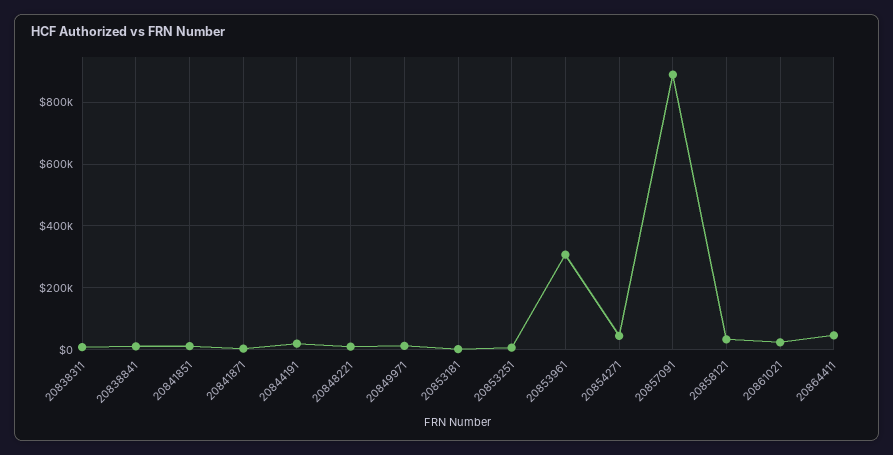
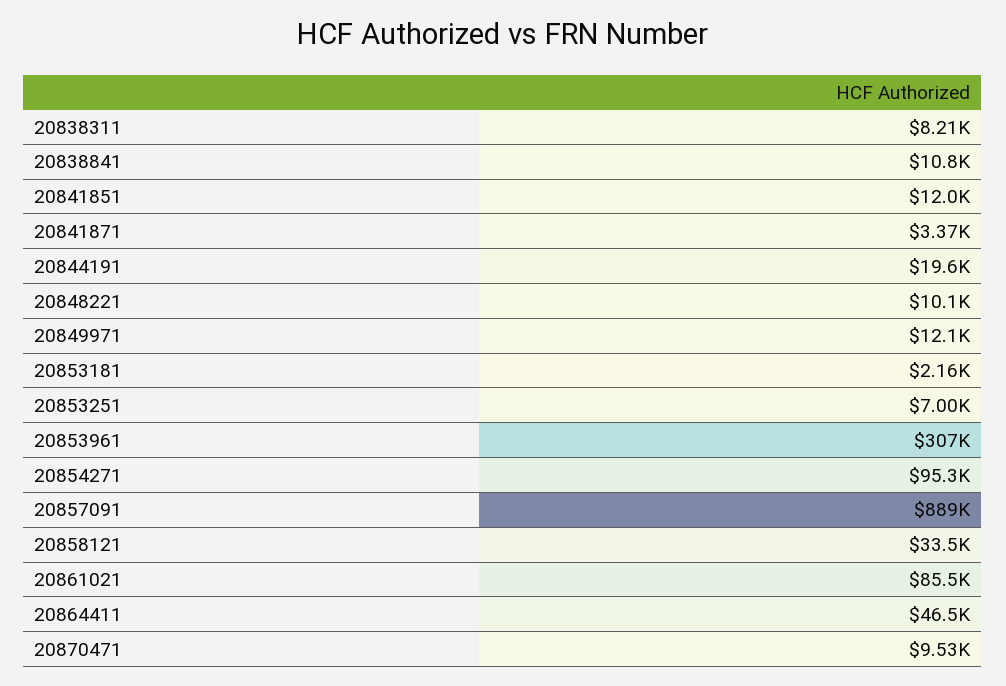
20854271: 40000 -> 95300
20861021: 20000 -> 85500
20870471: none -> 9530

